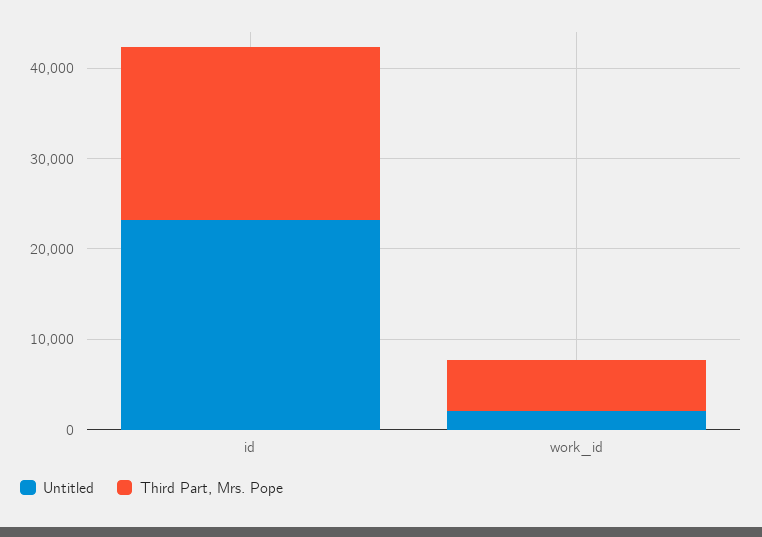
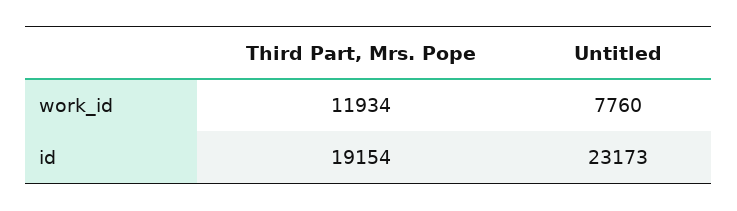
Untitled, work_id: 2000 -> 7760
Third Part, Mrs. Pope, work_id: 6000 -> 11934

